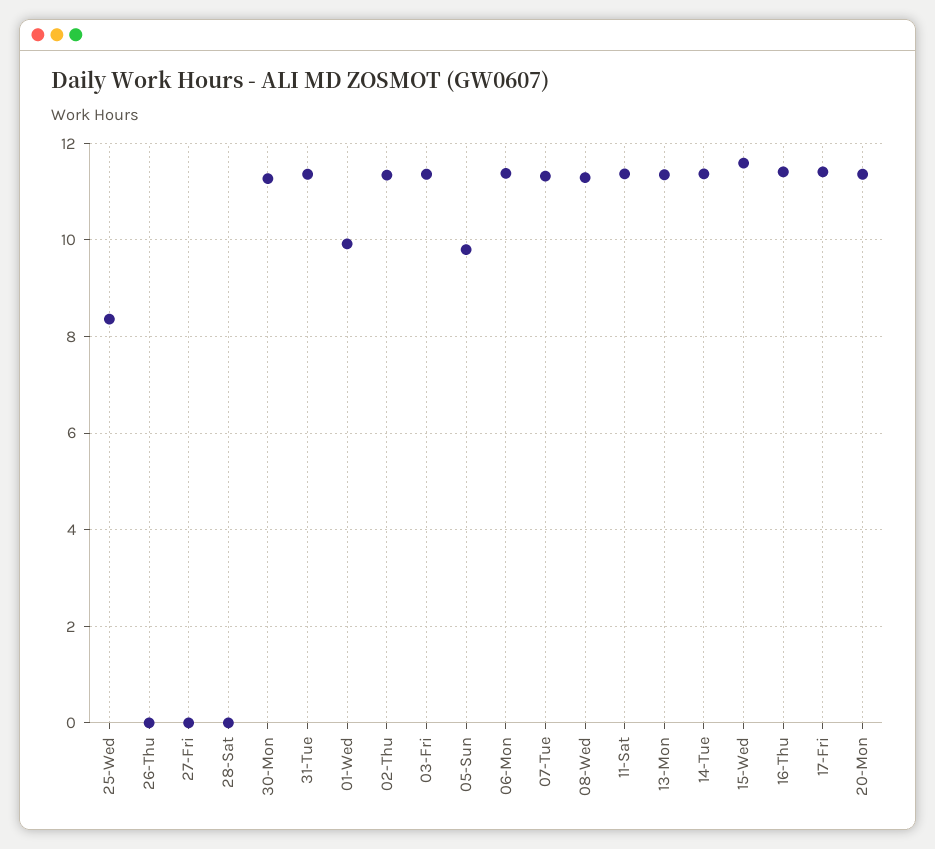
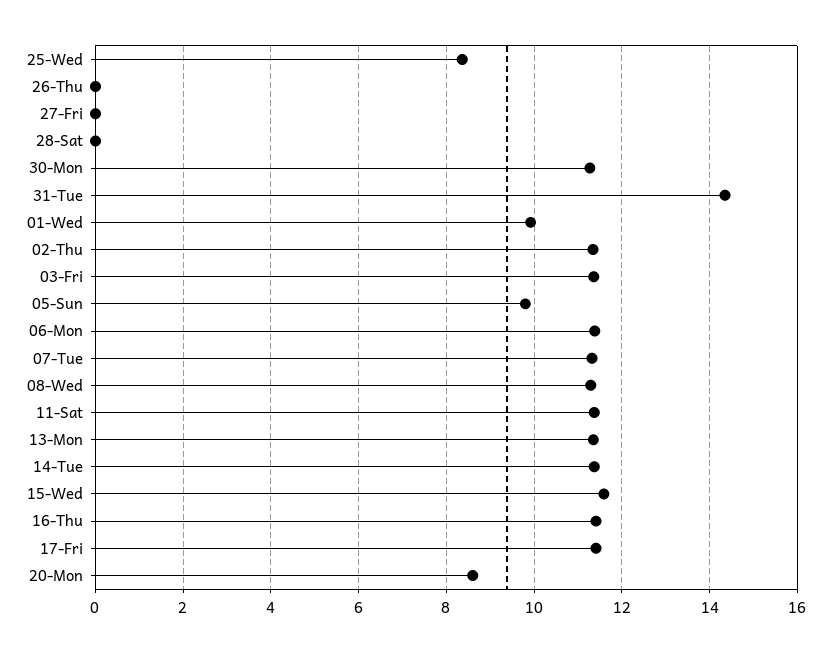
31-Tue: 11.4 -> 14.4
20-Mon: 11.4 -> 8.6

